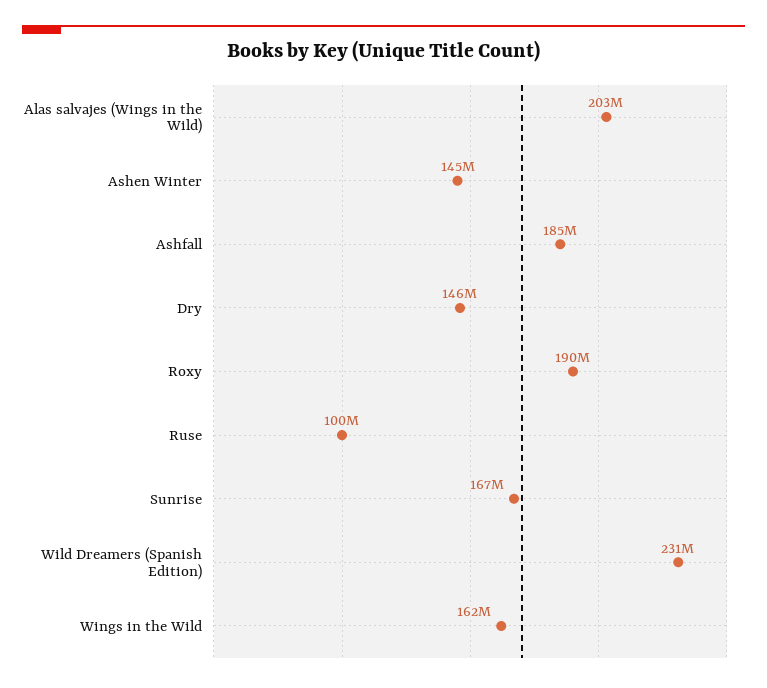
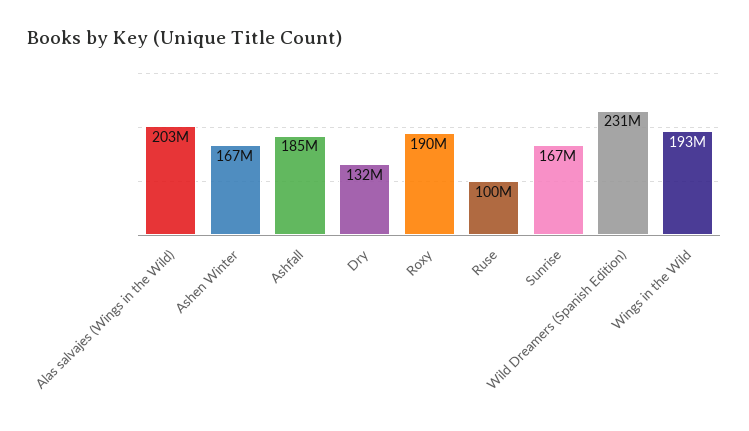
Ashen Winter: 145000000 -> 167000000
Dry: 146000000 -> 132000000
Wings in the Wild: 162000000 -> 193000000

